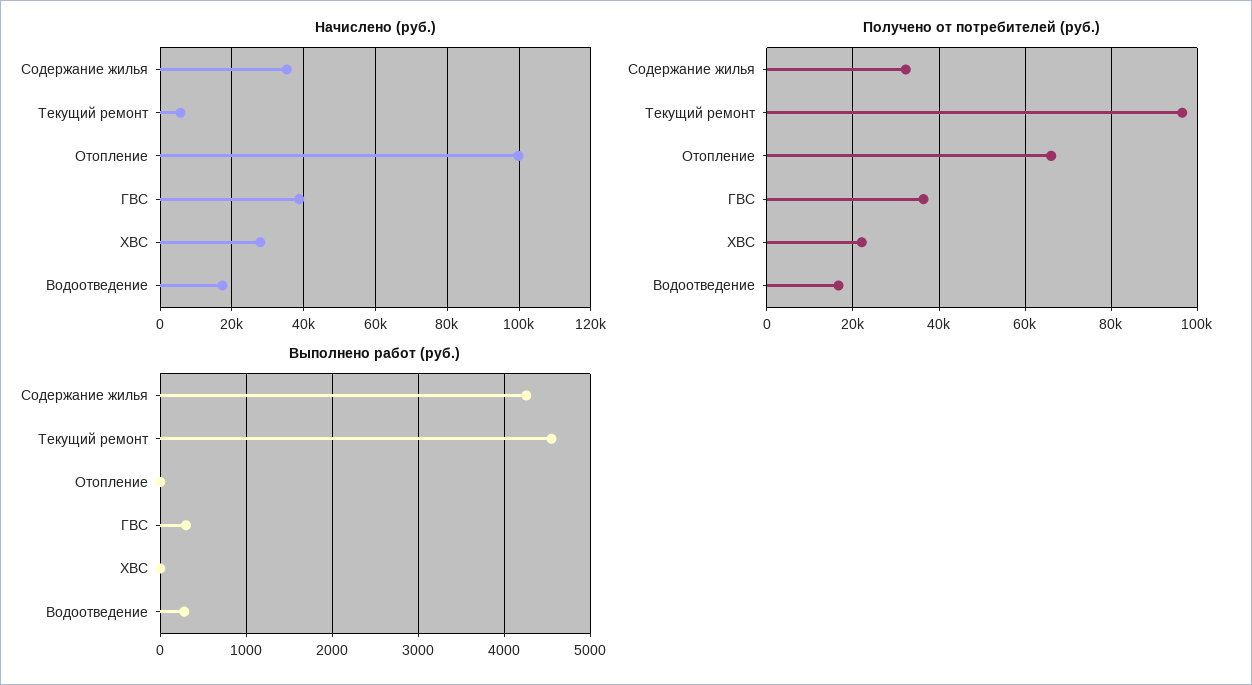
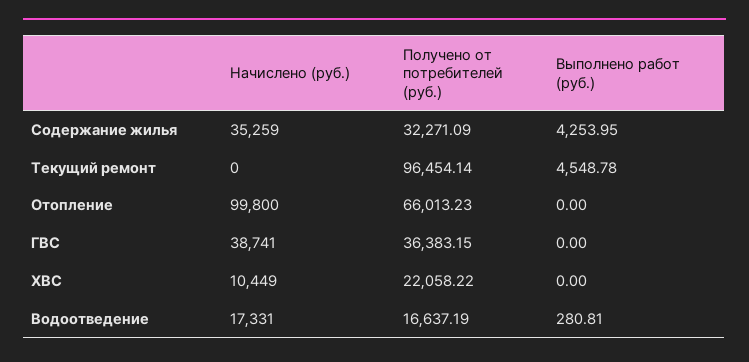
Начислено (руб.), Текущий ремонт: 6000 -> 0
Начислено (руб.), ХВС: 28000 -> 10449
Выполнено работ (руб.), ГВС: 300 -> 0

